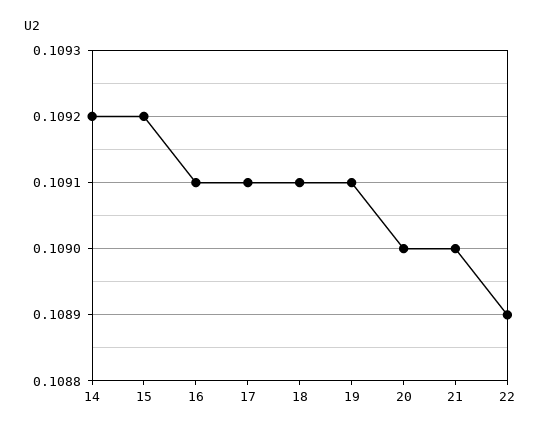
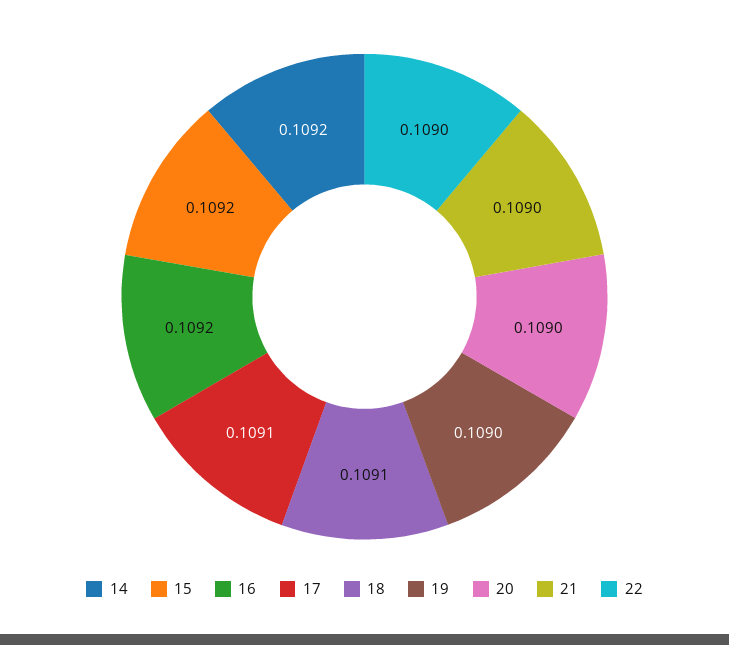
16: 0.1091 -> 0.1092
19: 0.1091 -> 0.109
22: 0.1089 -> 0.109

